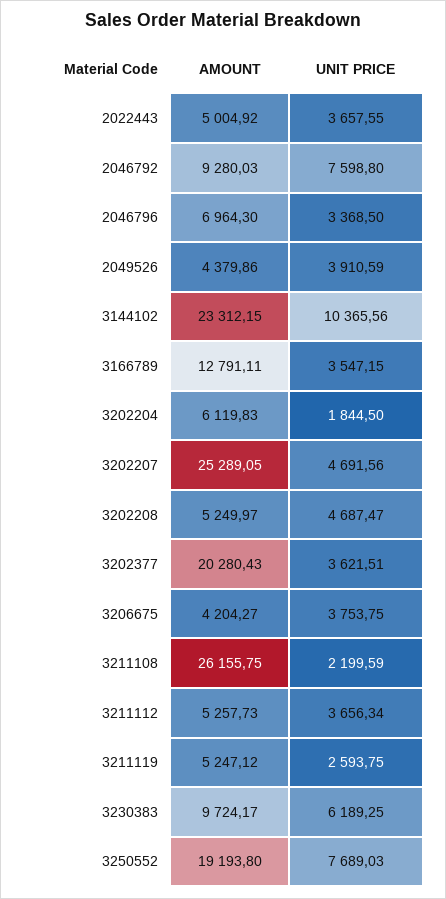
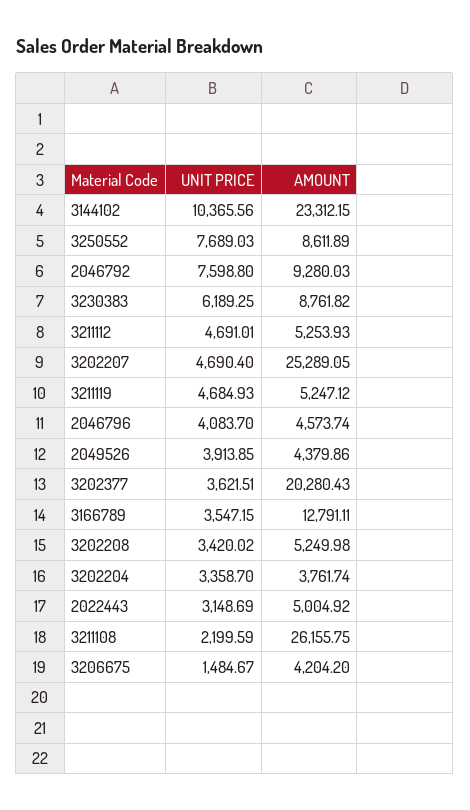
UNIT PRICE, 2022443: 3657.55 -> 3148.69
AMOUNT, 2046796: 6964.3 -> 4573.74
UNIT PRICE, 2046796: 3368.5 -> 4083.7
UNIT PRICE, 2049526: 3910.59 -> 3913.85
AMOUNT, 3202204: 6119.83 -> 3761.74
UNIT PRICE, 3202204: 1844.5 -> 3358.7
UNIT PRICE, 3202207: 4691.56 -> 4690.4
AMOUNT, 3202208: 5249.97 -> 5249.98
UNIT PRICE, 3202208: 4687.47 -> 3420.02
AMOUNT, 3206675: 4204.27 -> 4204.2
UNIT PRICE, 3206675: 3753.75 -> 1484.67
AMOUNT, 3211112: 5257.73 -> 5253.93
UNIT PRICE, 3211112: 3656.34 -> 4691.01
UNIT PRICE, 3211119: 2593.75 -> 4684.93
AMOUNT, 3230383: 9724.17 -> 8761.82
AMOUNT, 3250552: 19193.8 -> 8611.89

